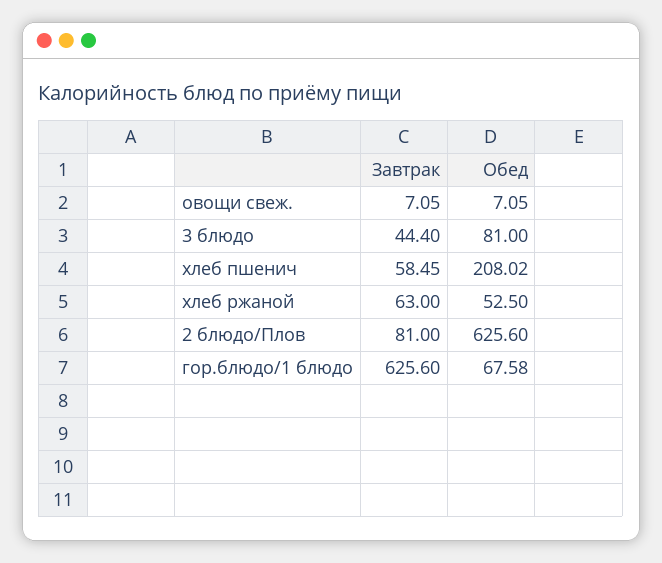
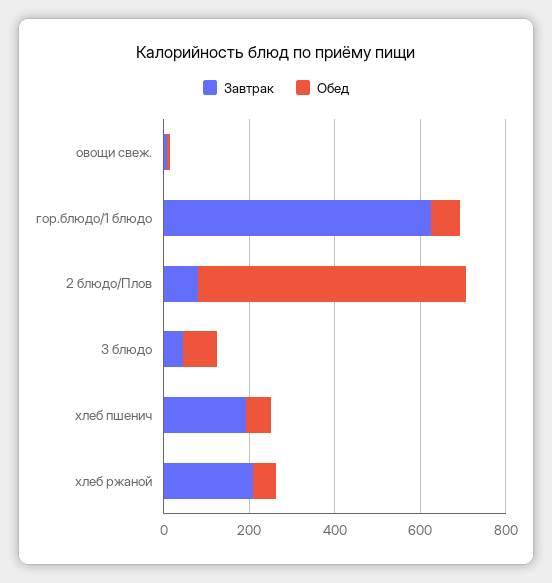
Завтрак, хлеб пшенич: 58.45 -> 200
Обед, хлеб пшенич: 208.02 -> 50
Завтрак, хлеб ржаной: 63 -> 200

